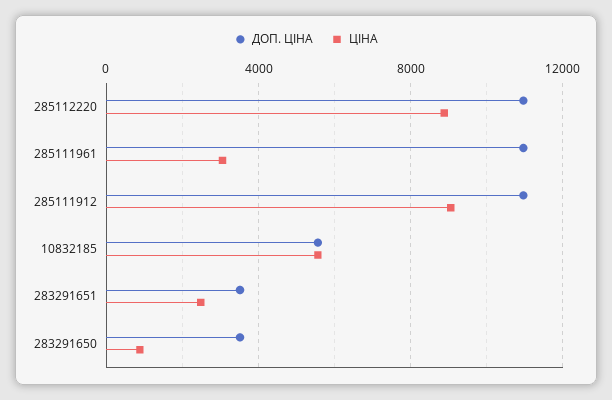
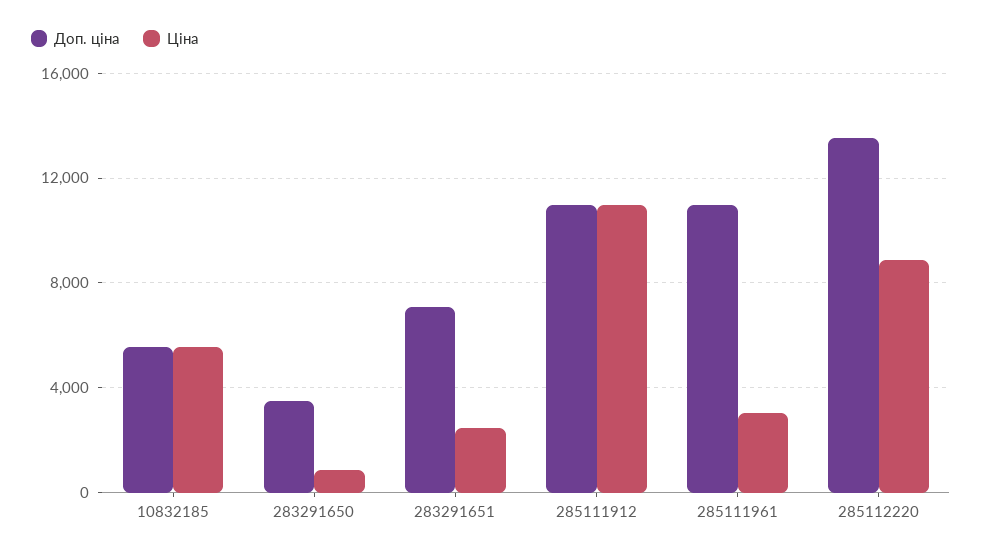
ДОП. ЦІНА, 285112220: 11000 -> 13500
ЦІНА, 285111912: 9000 -> 11000
ДОП. ЦІНА, 283291651: 3500 -> 7000

